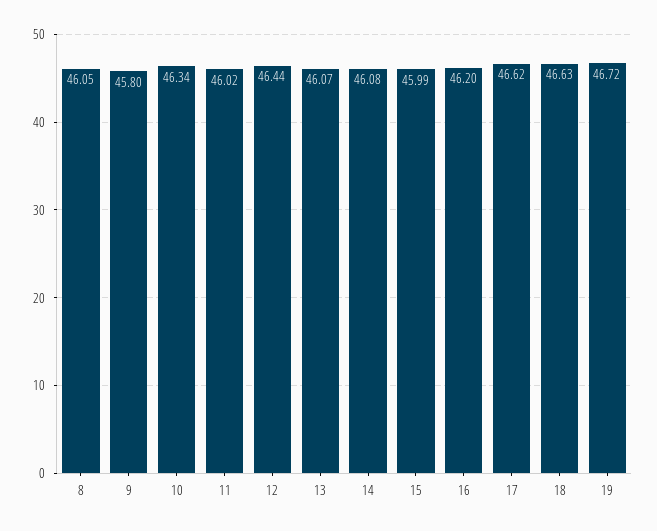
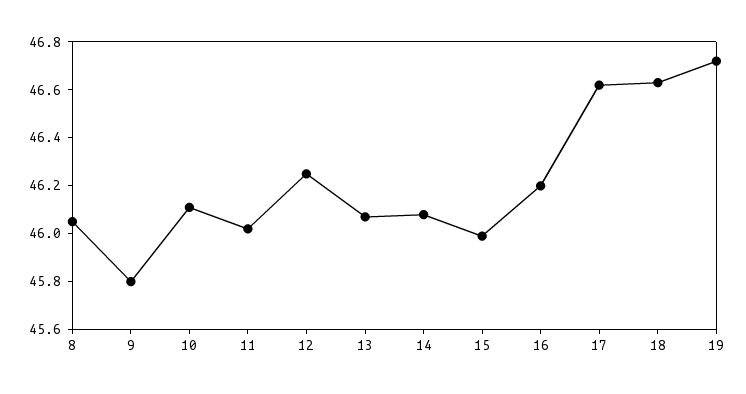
10: 46.34 -> 46.1
12: 46.44 -> 46.25

